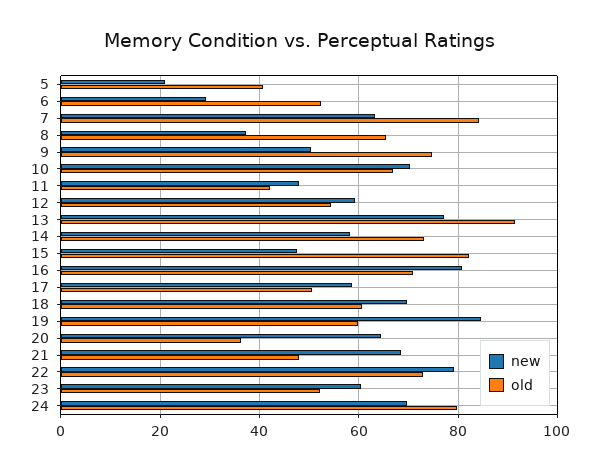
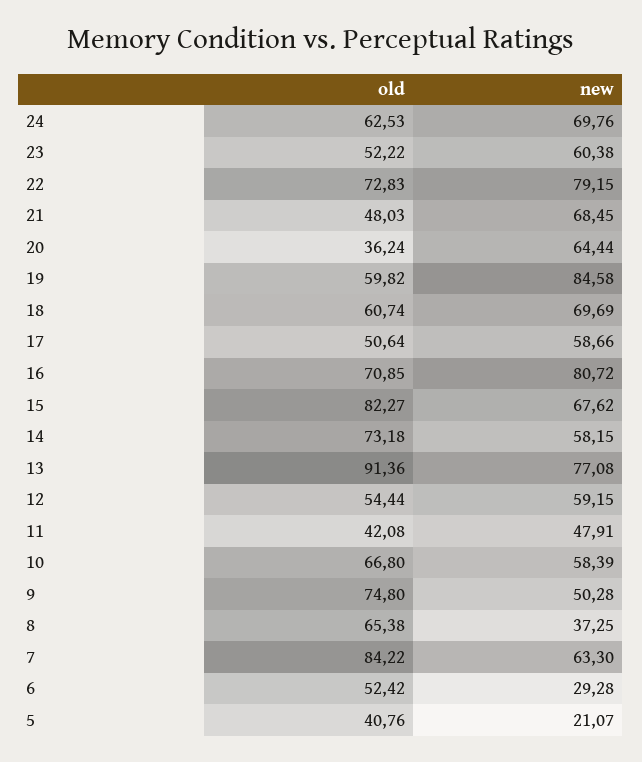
new, 10: 70 -> 58.39
new, 15: 48 -> 67.62
old, 24: 80 -> 62.53

